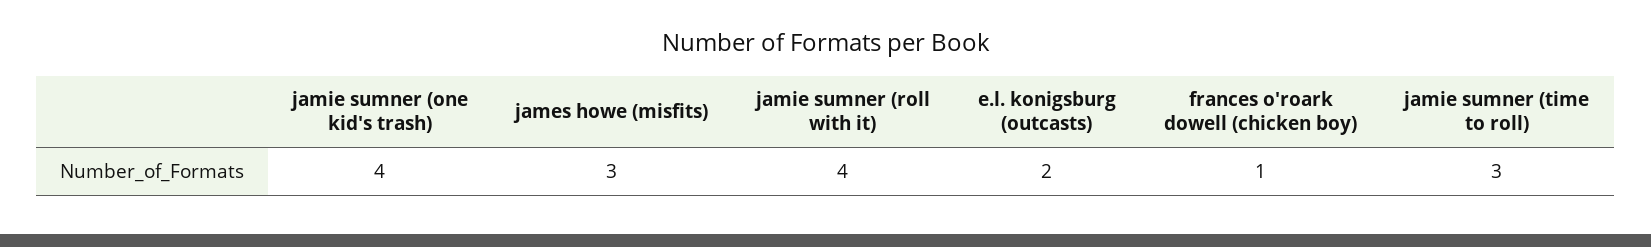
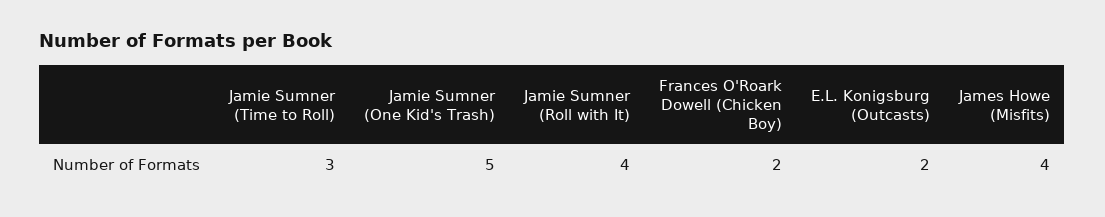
jamie sumner (one kid's trash): 4 -> 5
james howe (misfits): 3 -> 4
frances o'roark dowell (chicken boy): 1 -> 2

